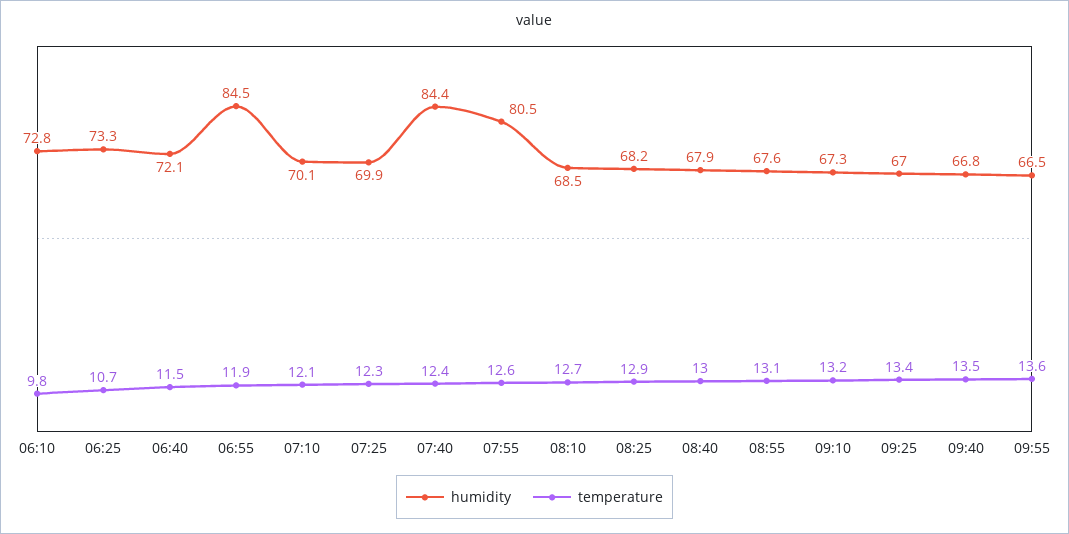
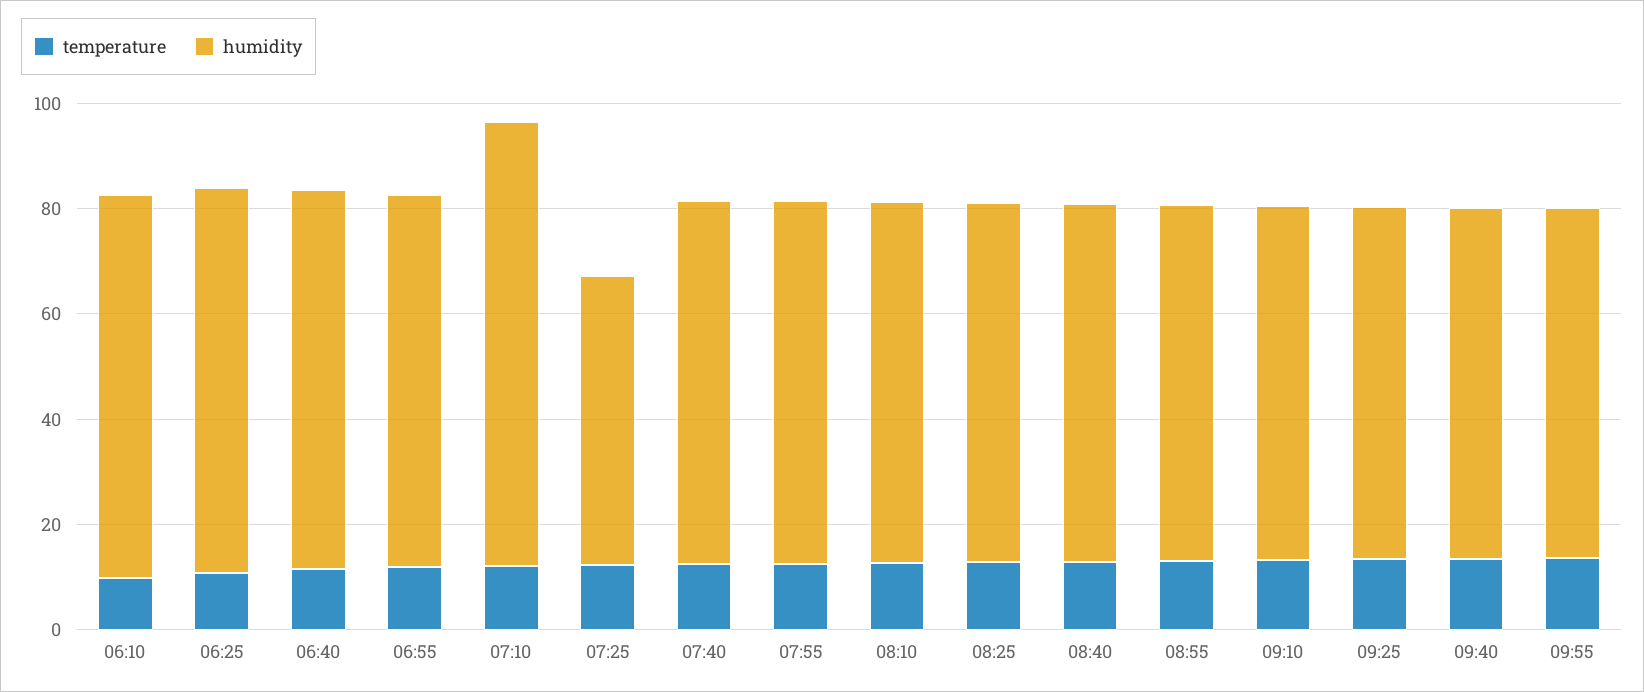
humidity, 06:55: 84.5 -> 70
humidity, 07:10: 70.1 -> 85
humidity, 07:25: 69.9 -> 55
humidity, 07:40: 84.4 -> 70
humidity, 07:55: 80.5 -> 70

